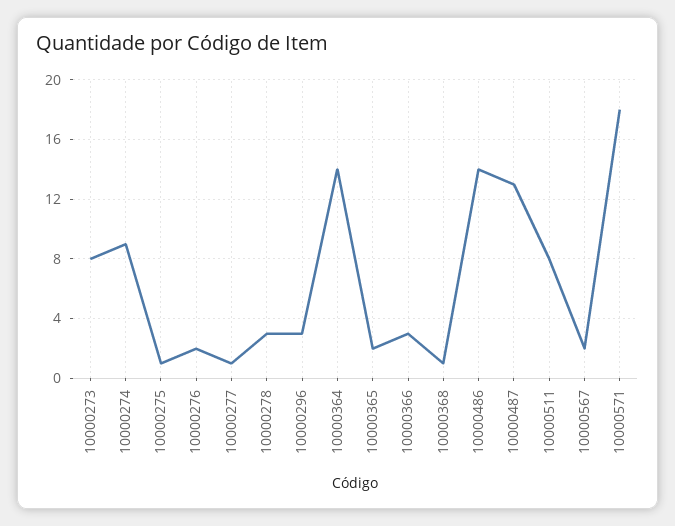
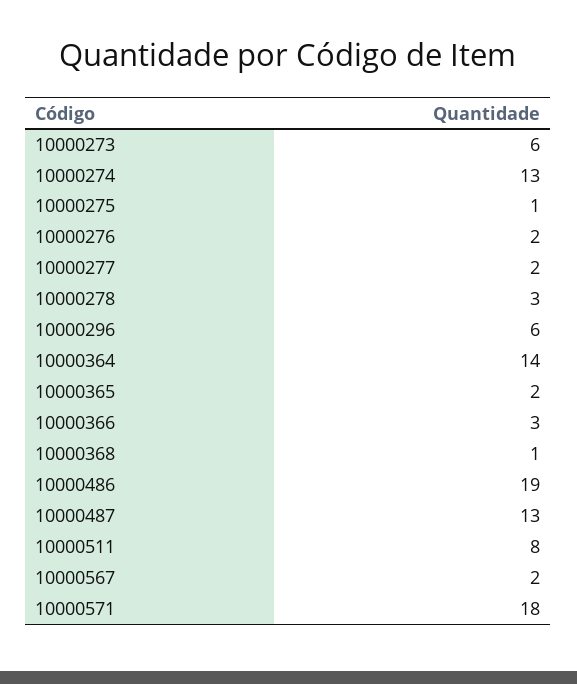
10000273: 8 -> 6
10000274: 9 -> 13
10000277: 1 -> 2
10000296: 3 -> 6
10000486: 14 -> 19

